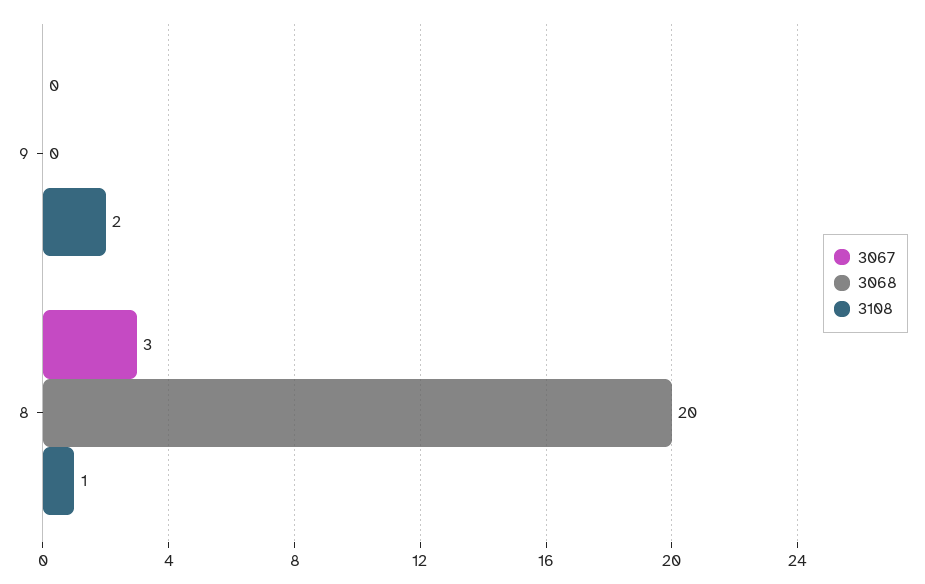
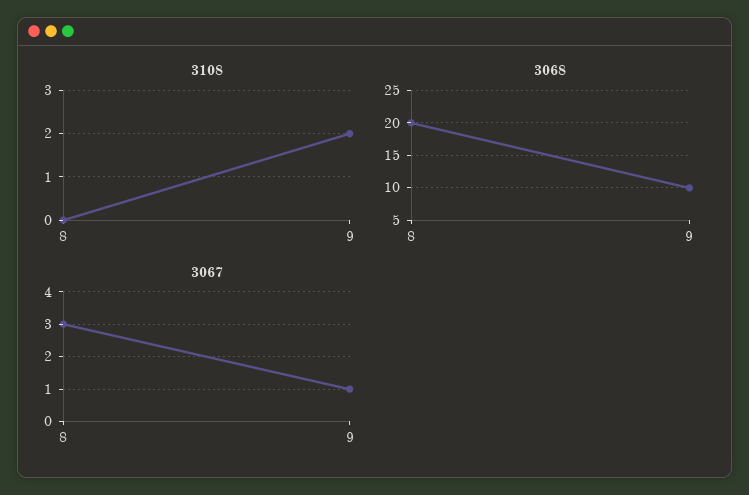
3067, 9: 0 -> 1
3068, 9: 0 -> 10
3108, 8: 1 -> 0

